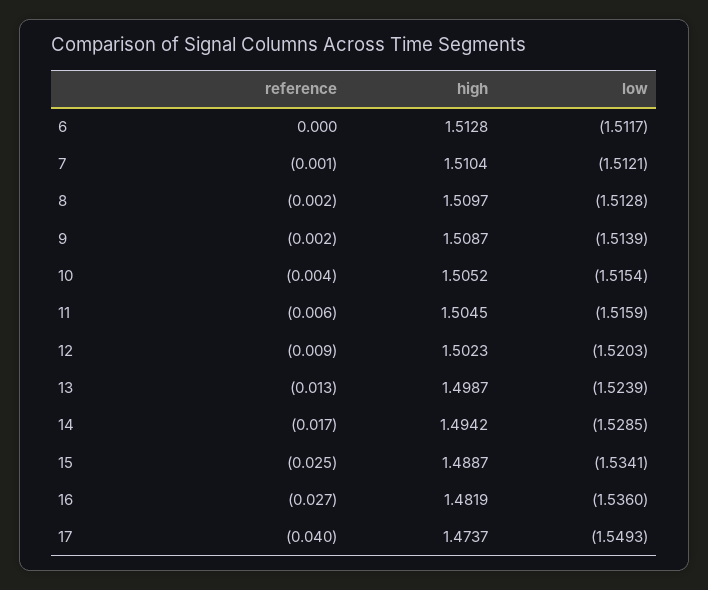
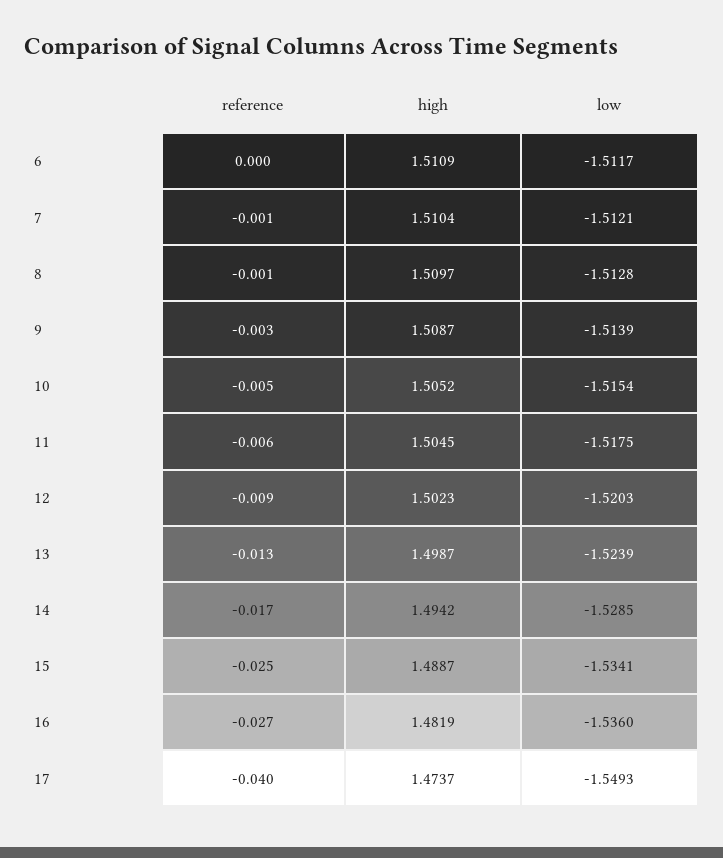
high, 6: 1.5128 -> 1.5109
reference, 8: -0.002 -> -0.001
reference, 9: -0.002 -> -0.003
reference, 10: -0.004 -> -0.005
low, 11: -1.5159 -> -1.5175

